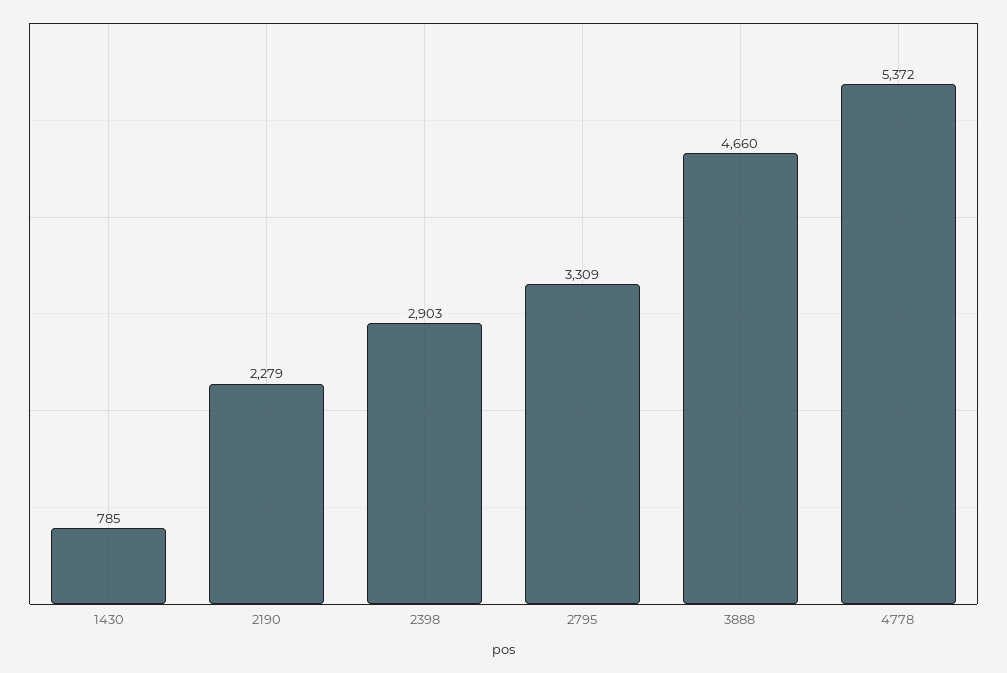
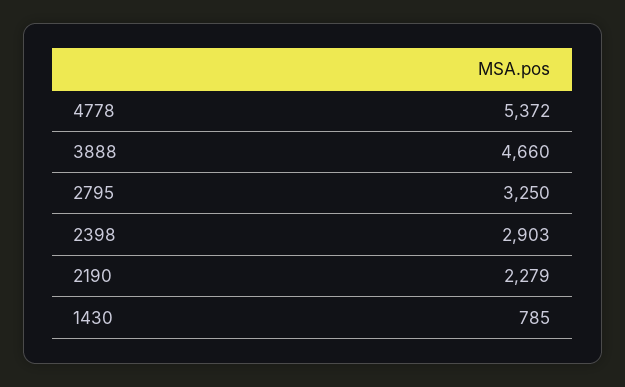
2795: 3309 -> 3250

